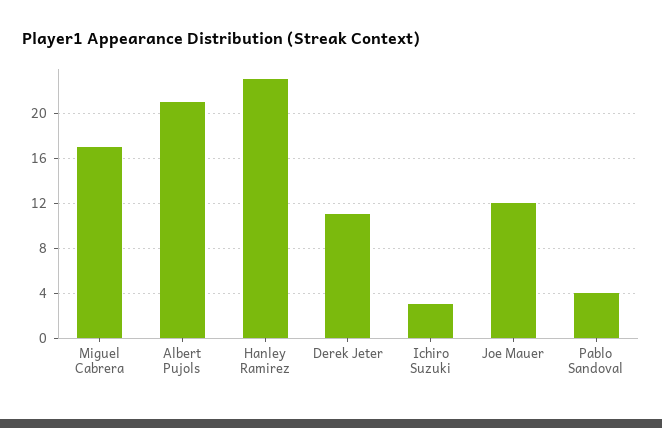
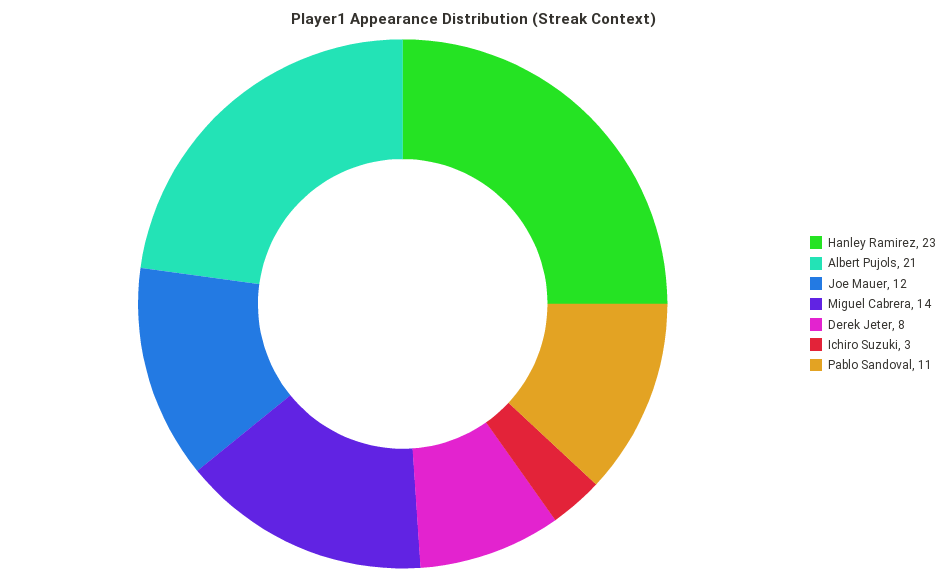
Miguel Cabrera: 17 -> 14
Derek Jeter: 11 -> 8
Pablo Sandoval: 4 -> 11

